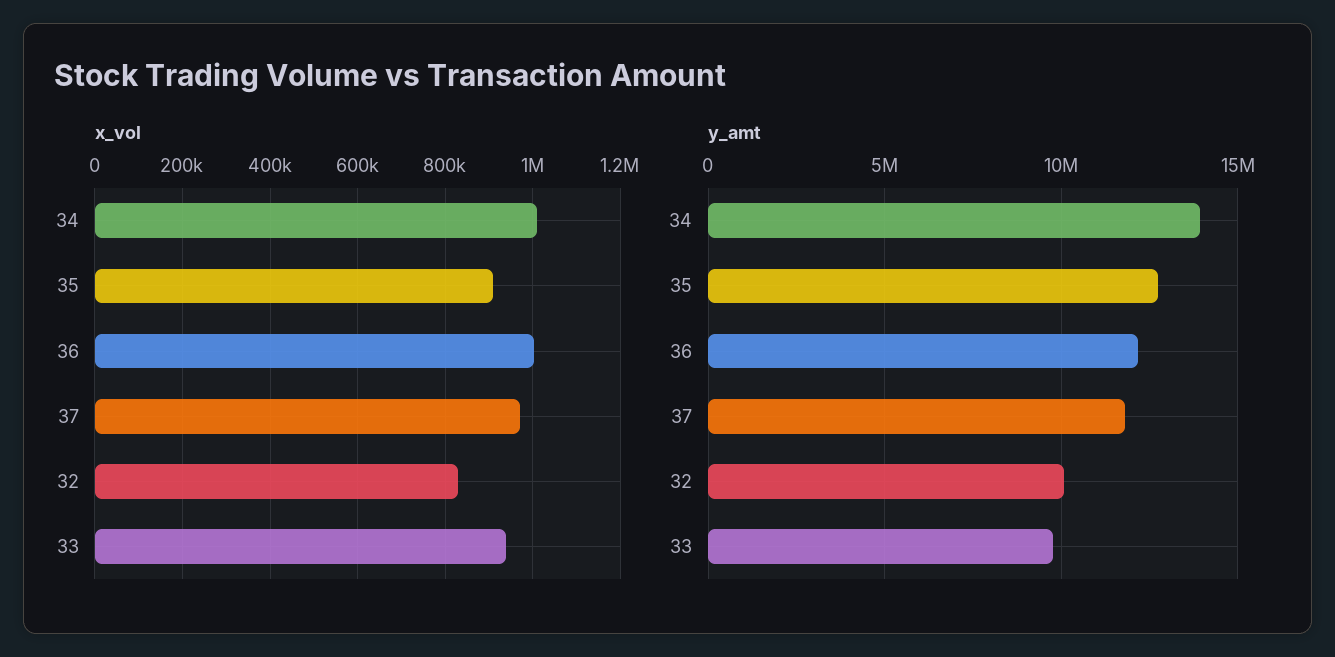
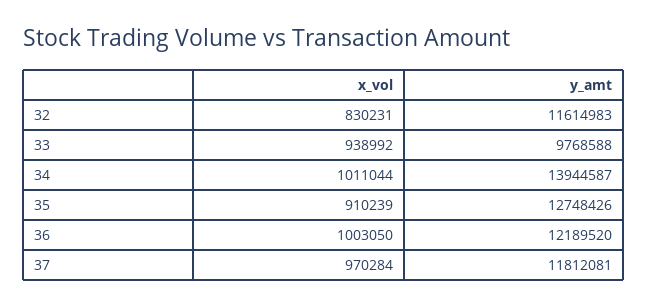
y_amt, 32: 10000000 -> 11614983

